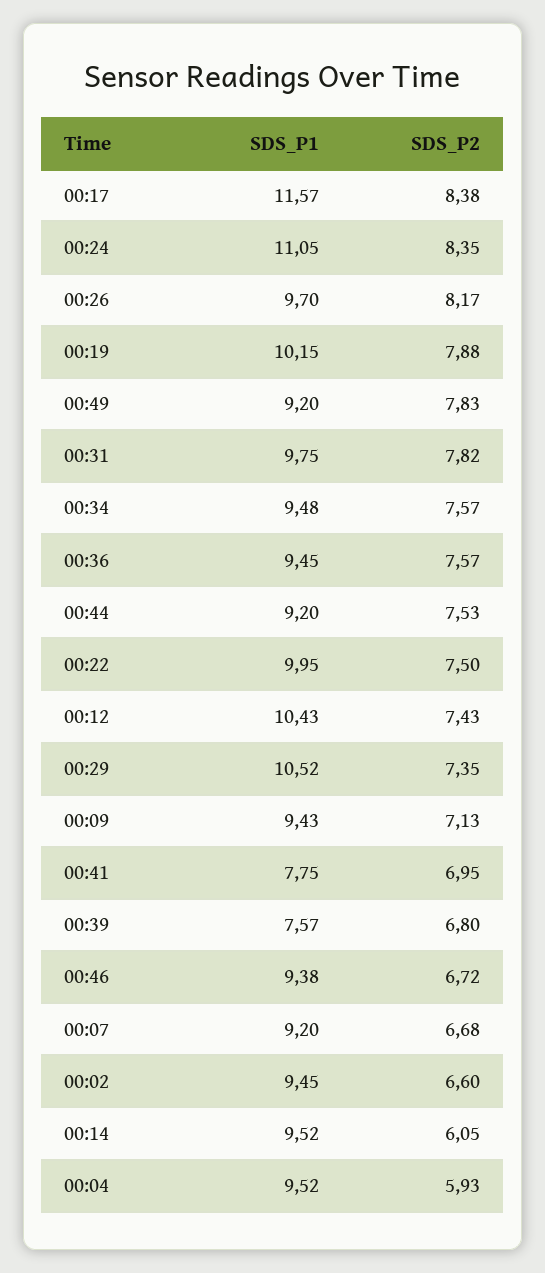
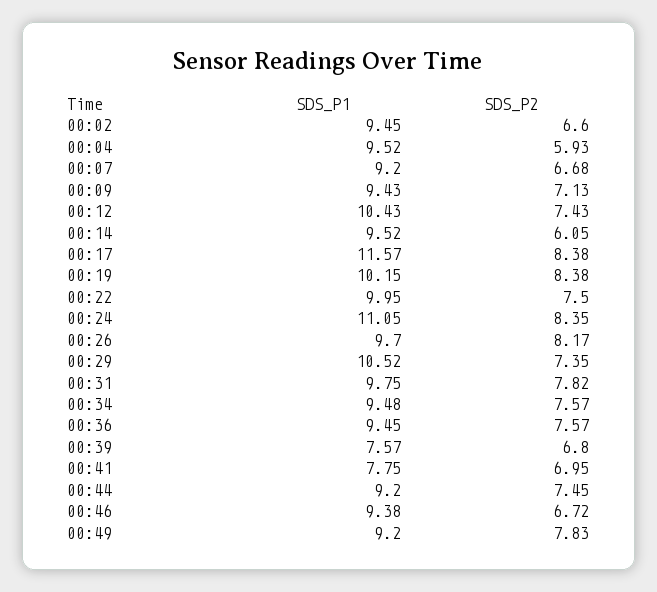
SDS_P2, 00:19: 7.88 -> 8.38
SDS_P2, 00:44: 7.53 -> 7.45

